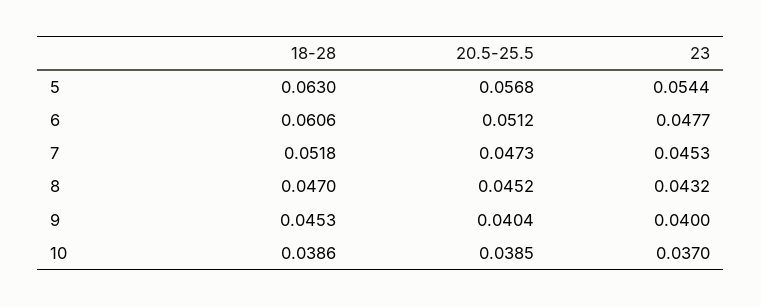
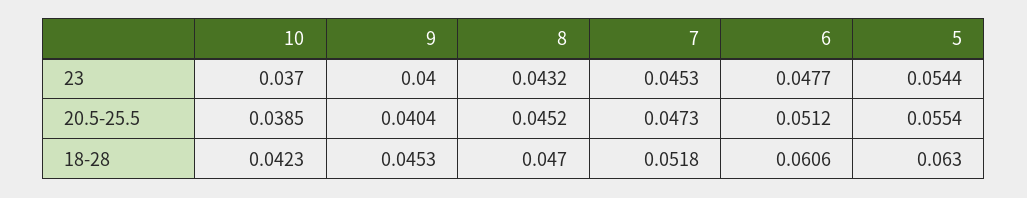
20.5-25.5, 5: 0.0568 -> 0.0554
18-28, 10: 0.0386 -> 0.0423

